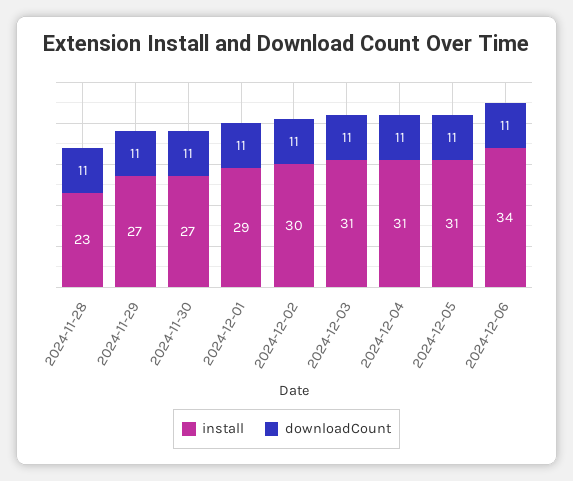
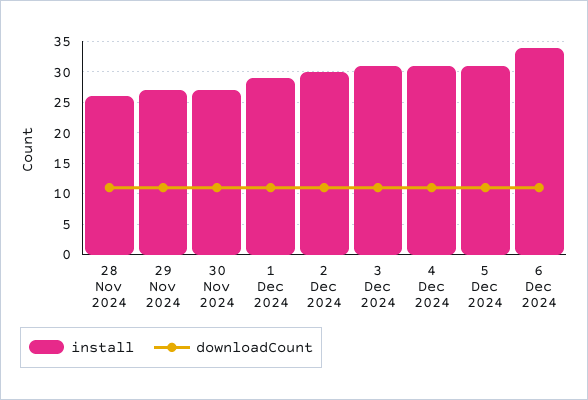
install, 2024-11-28: 23 -> 26

